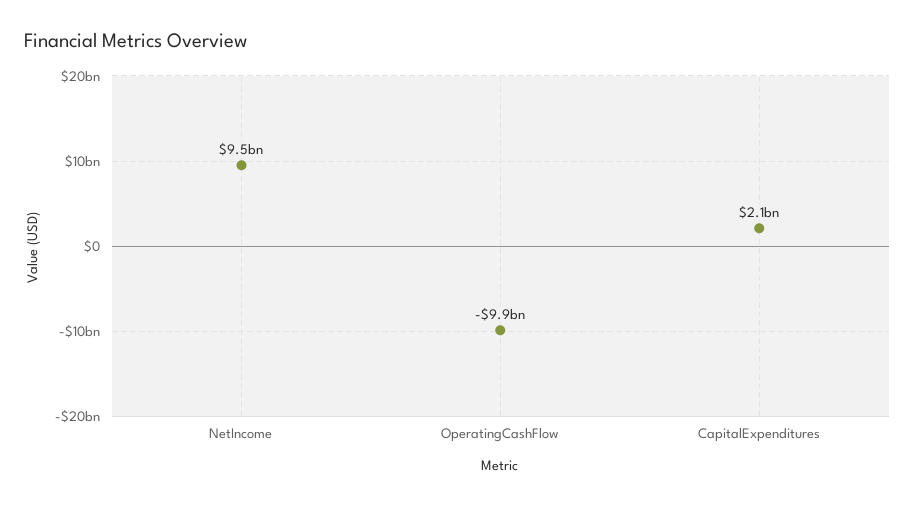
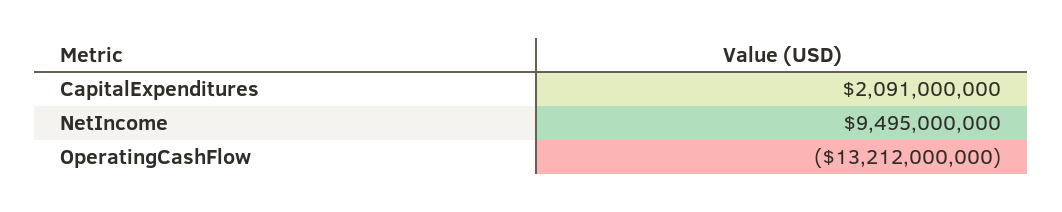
OperatingCashFlow: -9900000000 -> -13212000000

